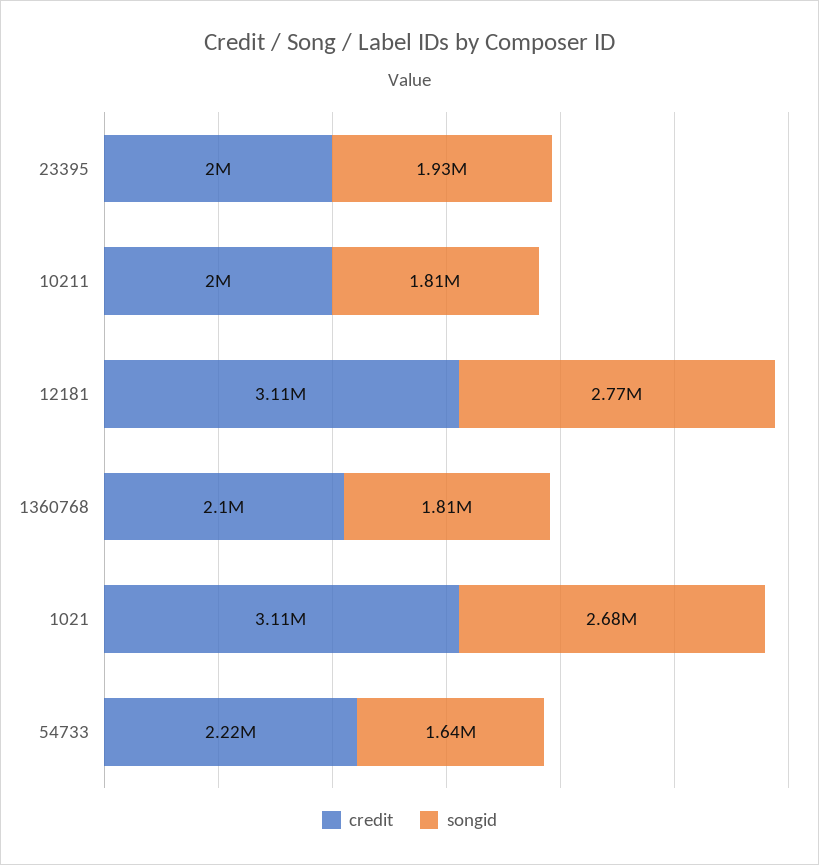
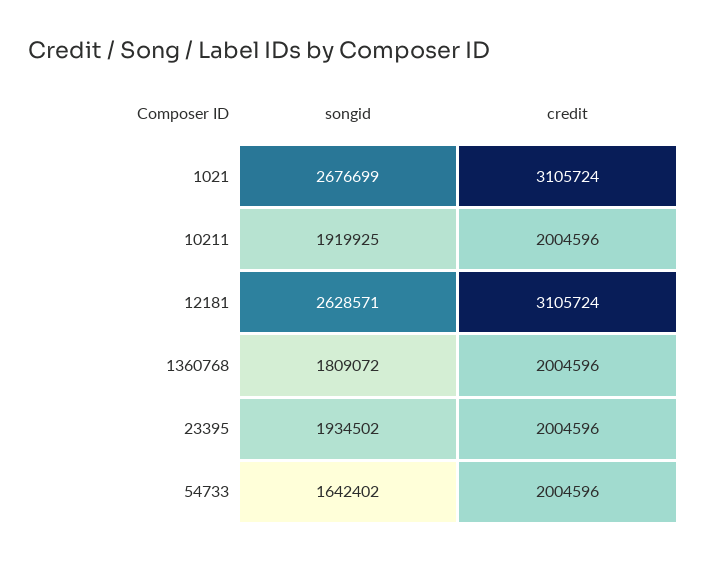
songid, 10211: 1810000 -> 1919925
songid, 12181: 2770000 -> 2628571
credit, 1360768: 2100000 -> 2004596
credit, 54733: 2220000 -> 2004596

